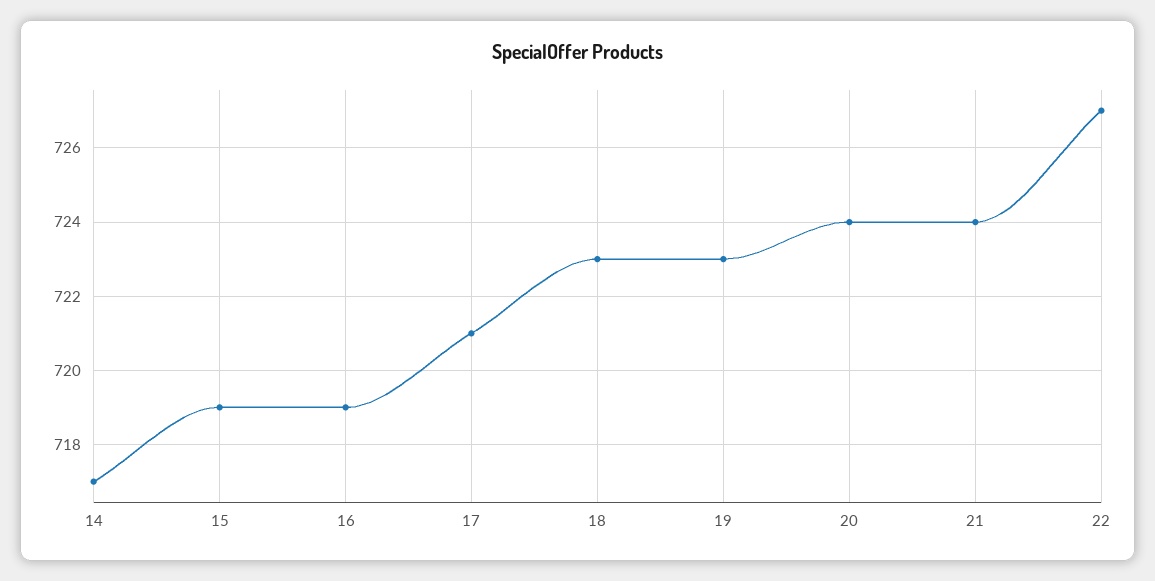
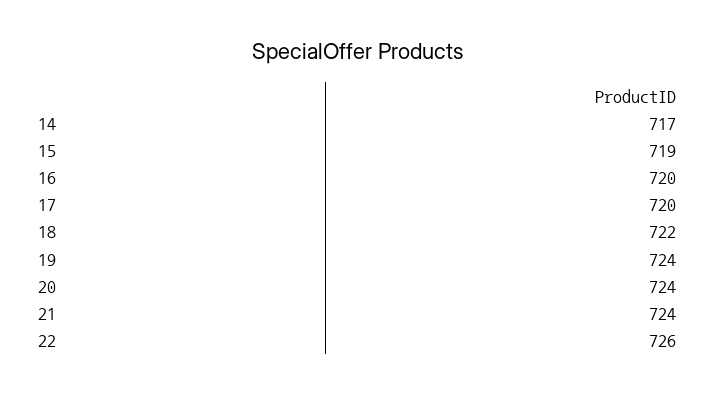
16: 719 -> 720
17: 721 -> 720
18: 723 -> 722
19: 723 -> 724
22: 727 -> 726

